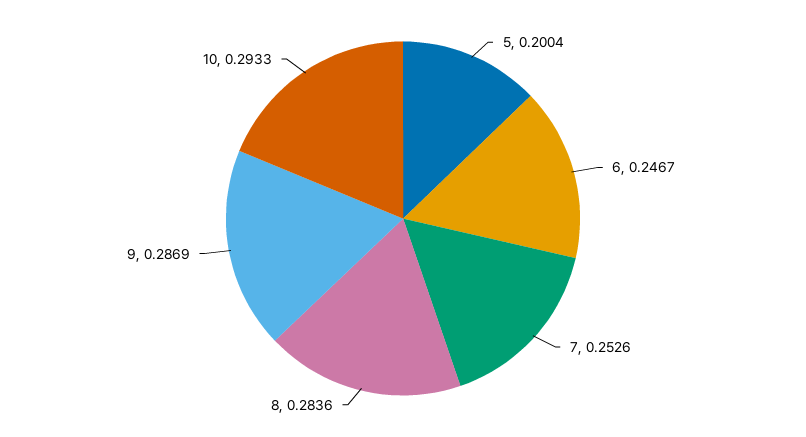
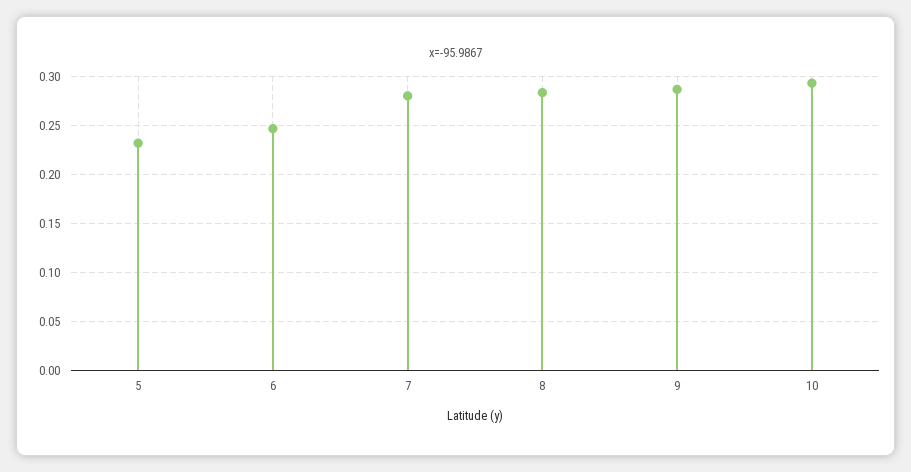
5: 0.2004 -> 0.23
7: 0.2526 -> 0.28

